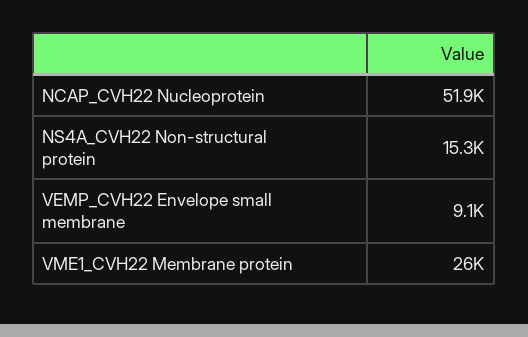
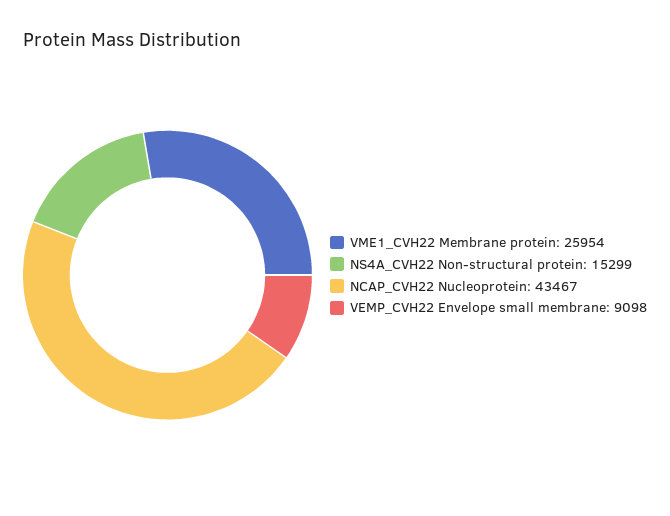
NCAP_CVH22 Nucleoprotein: 51900 -> 43467

